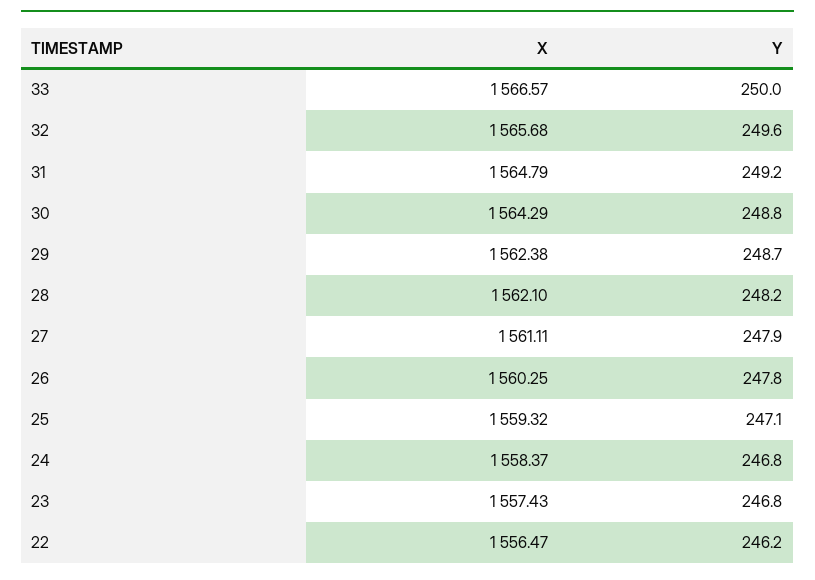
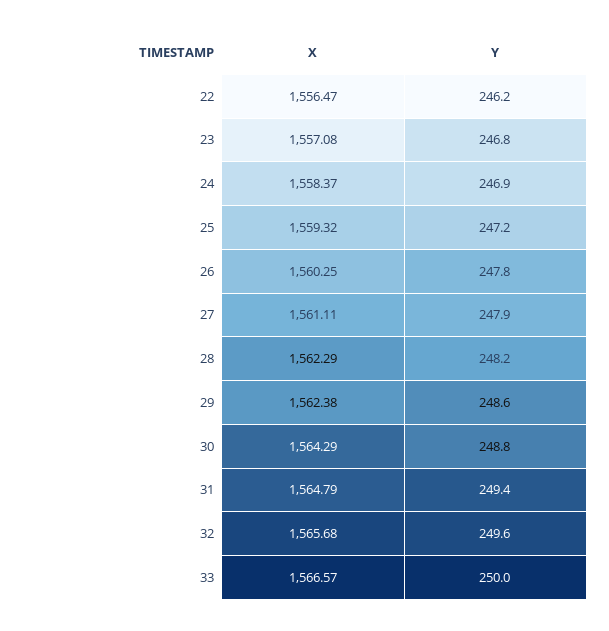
Y, 31: 249.2 -> 249.4
Y, 29: 248.7 -> 248.6
X, 28: 1562.1 -> 1562.29
Y, 25: 247.1 -> 247.2
Y, 24: 246.8 -> 246.9
X, 23: 1557.43 -> 1557.08

